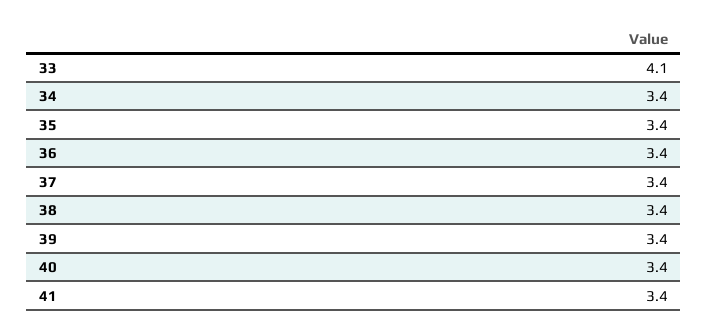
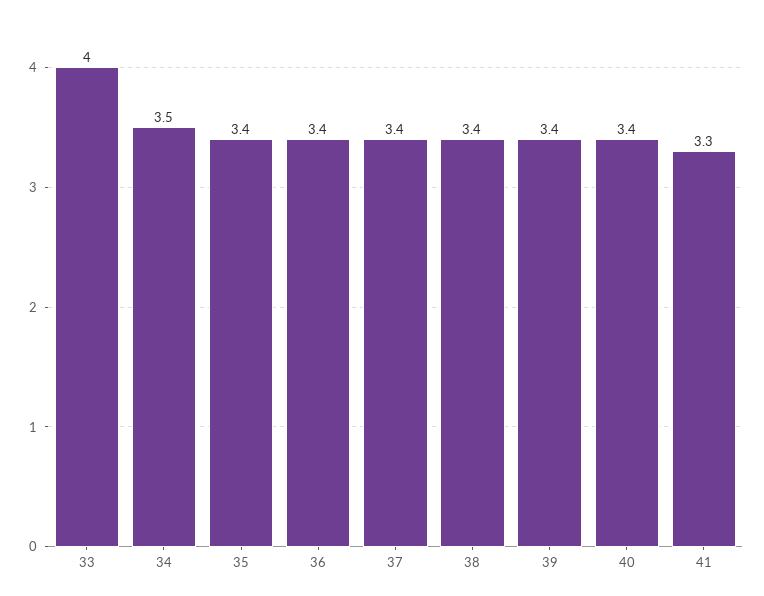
33: 4.1 -> 4
34: 3.4 -> 3.5
41: 3.4 -> 3.3

